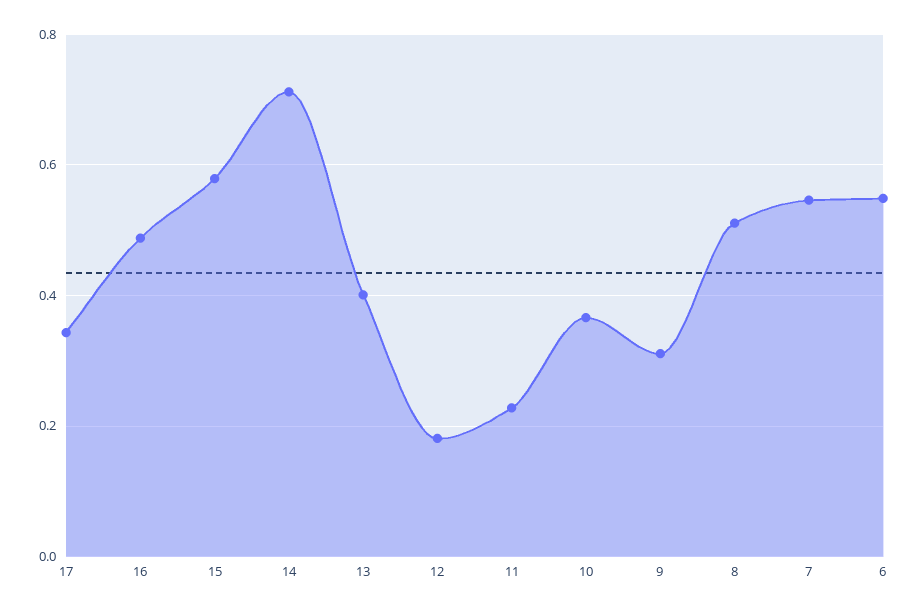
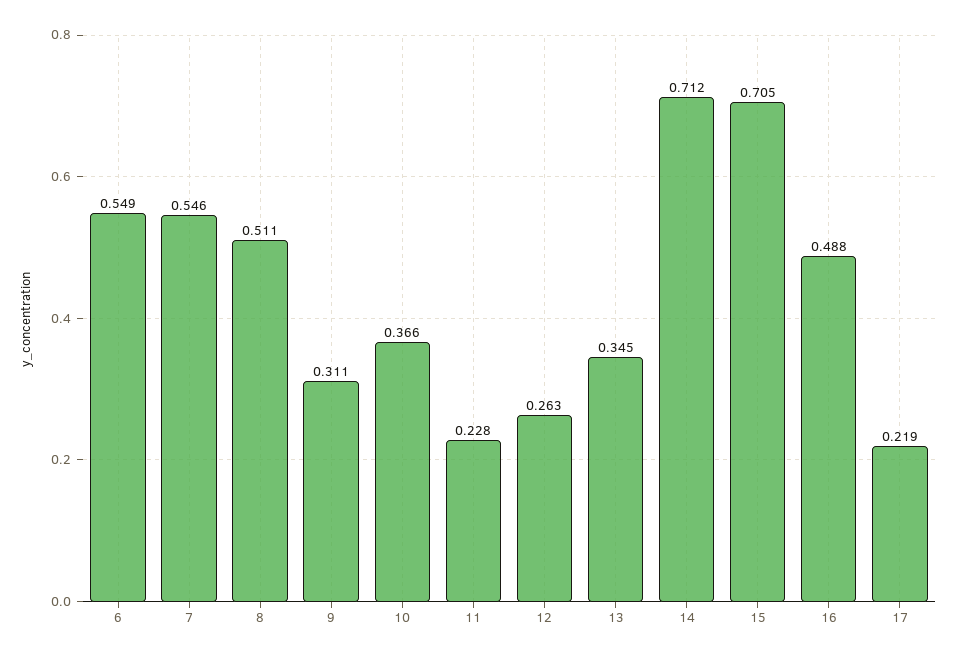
17: 0.34 -> 0.219
15: 0.58 -> 0.705
13: 0.4 -> 0.345
12: 0.18 -> 0.263

